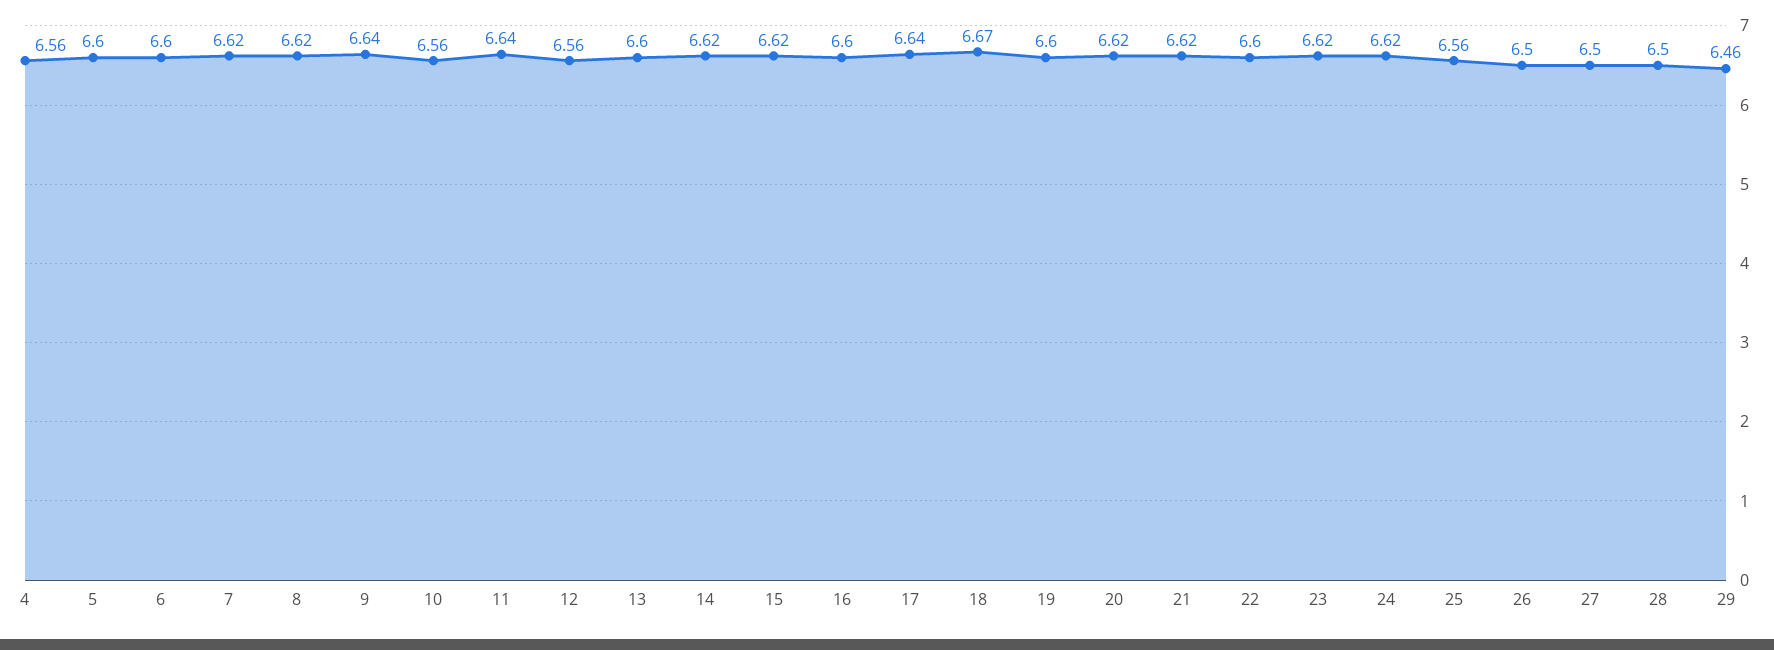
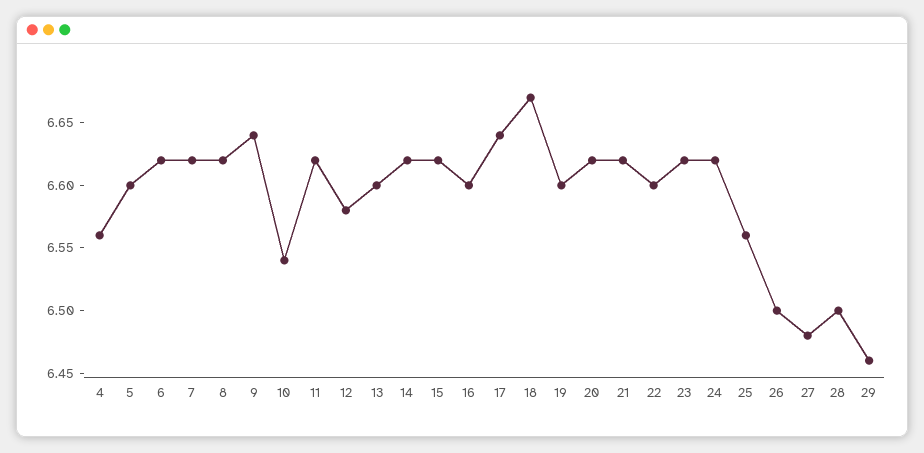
6: 6.6 -> 6.62
10: 6.56 -> 6.54
11: 6.64 -> 6.62
12: 6.56 -> 6.58
27: 6.5 -> 6.48

